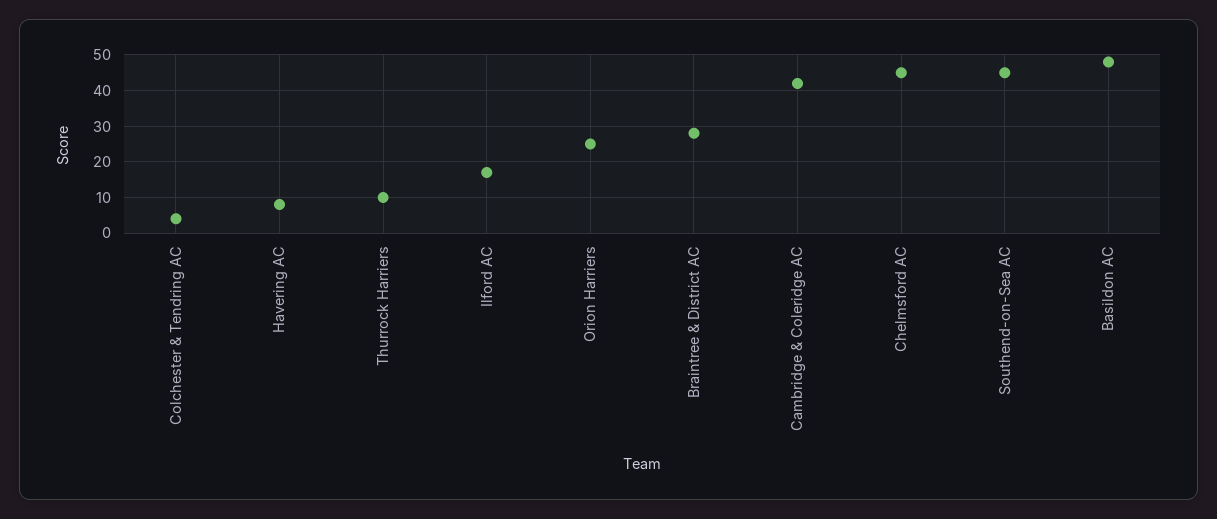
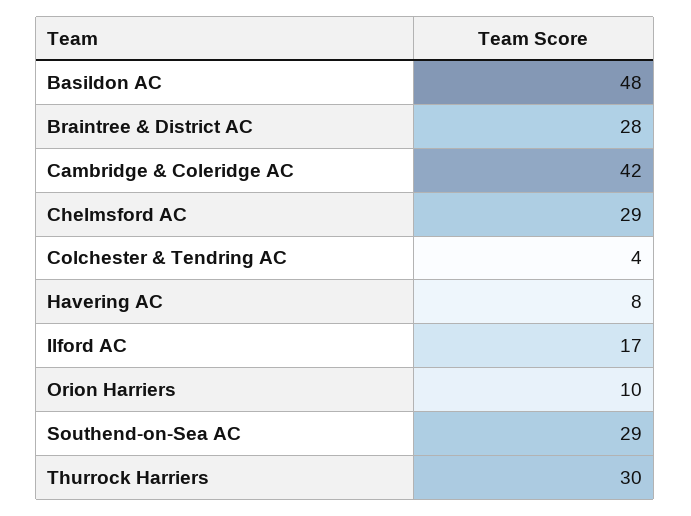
Thurrock Harriers: 10 -> 30
Orion Harriers: 25 -> 10
Chelmsford AC: 45 -> 29
Southend-on-Sea AC: 45 -> 29

